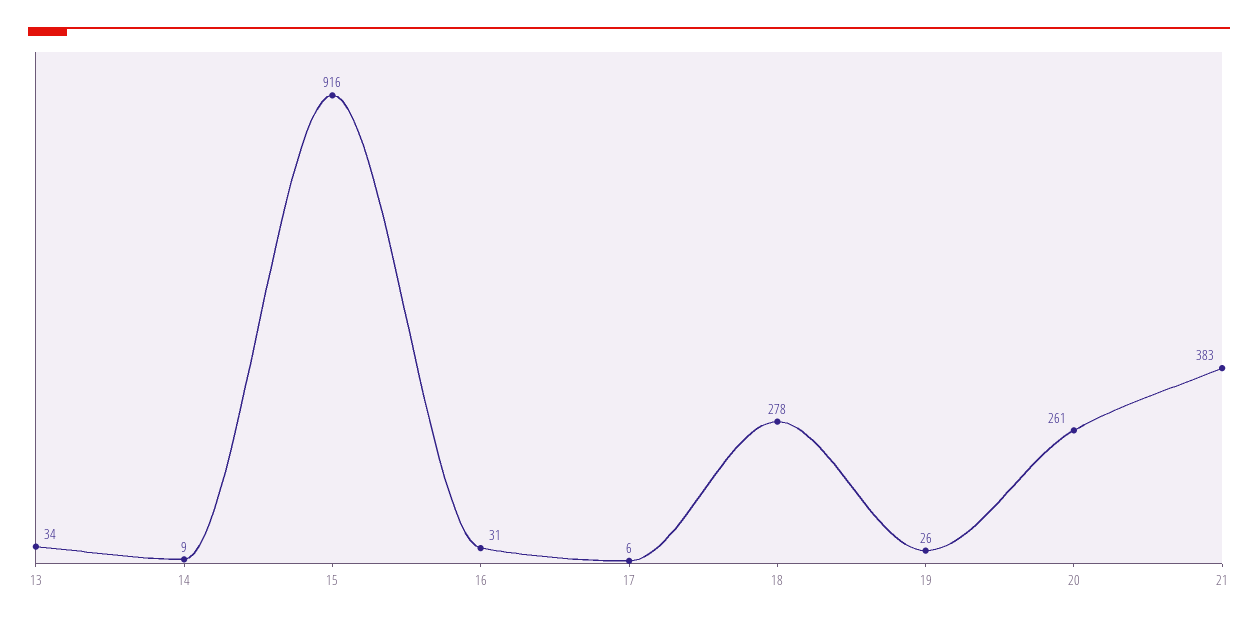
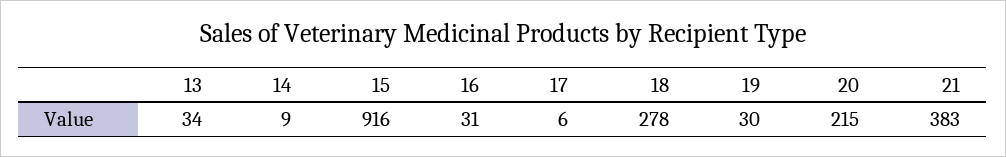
19: 26 -> 30
20: 261 -> 215

